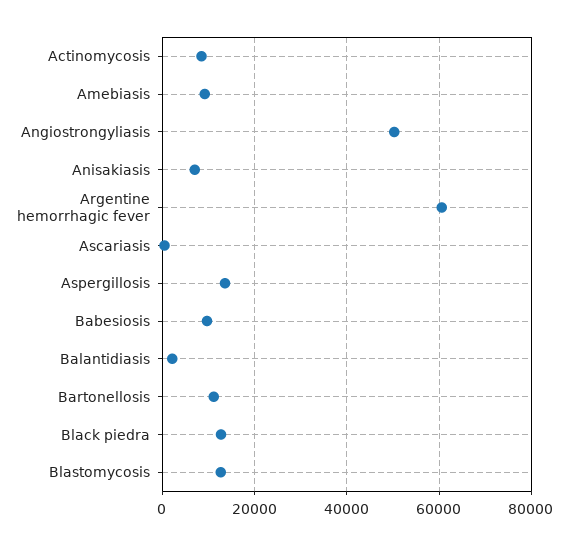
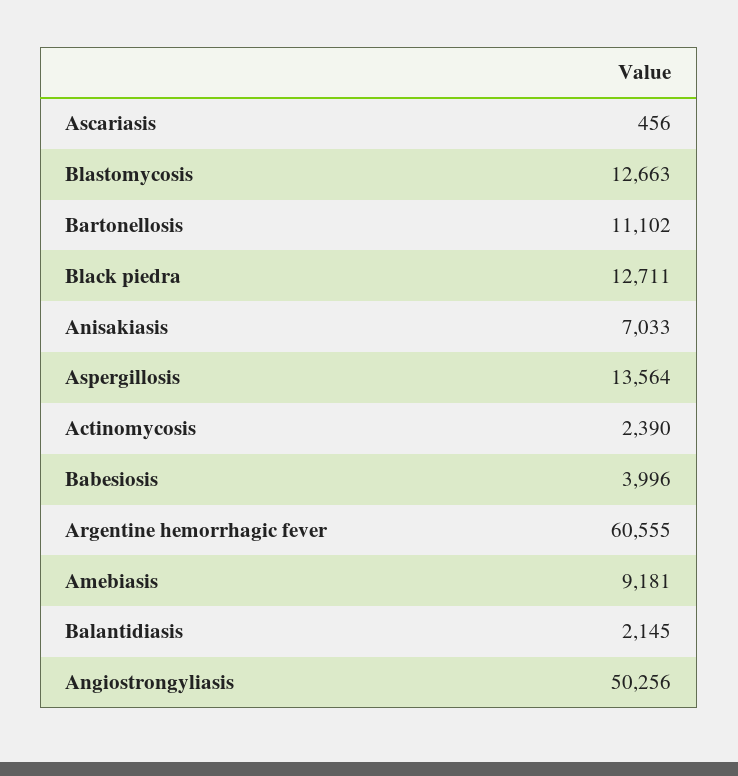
Actinomycosis: 8000 -> 2390
Babesiosis: 10000 -> 3996

